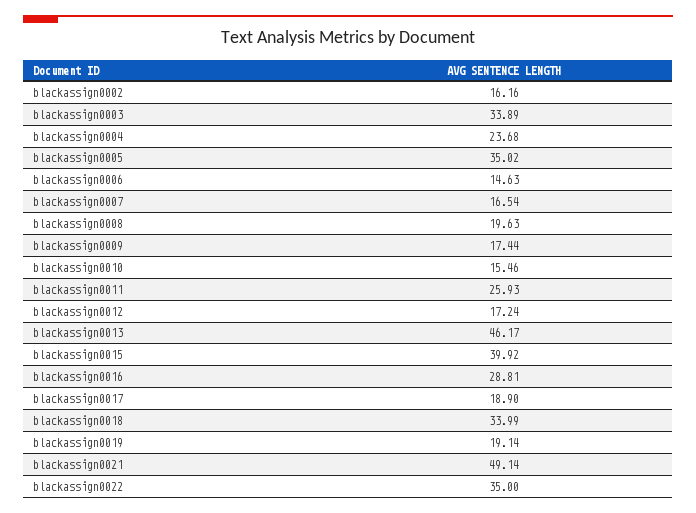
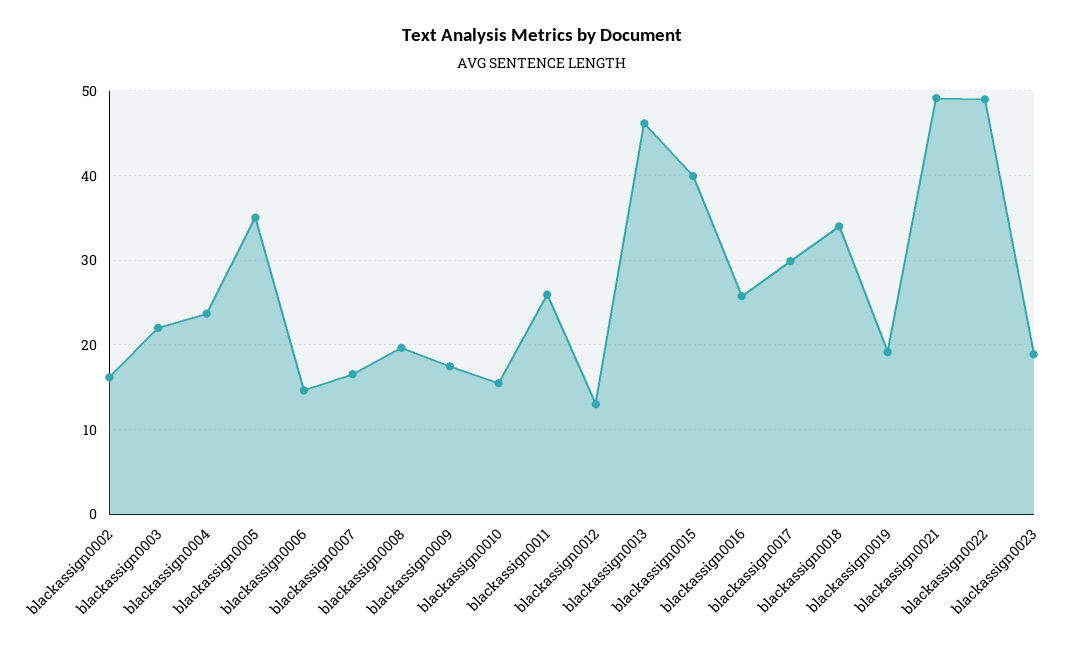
blackassign0003: 33.89 -> 22
blackassign0012: 17.24 -> 13
blackassign0016: 28.81 -> 26
blackassign0017: 18.9 -> 30
blackassign0022: 35 -> 49
blackassign0023: none -> 19

